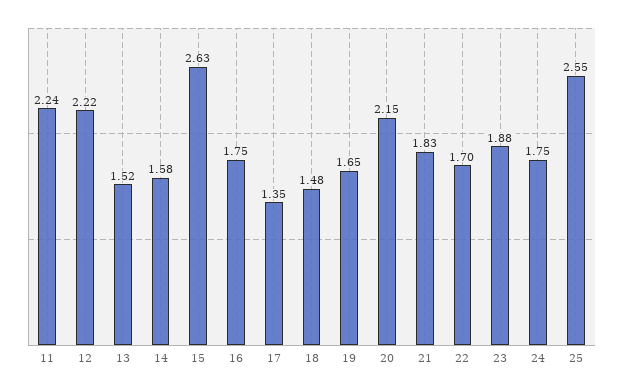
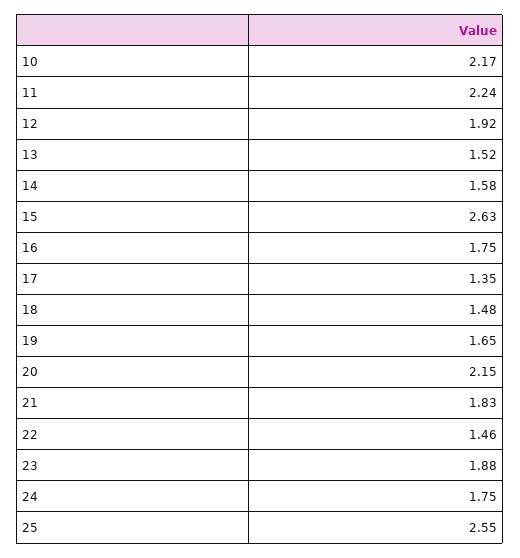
12: 2.22 -> 1.92
22: 1.7 -> 1.46
10: none -> 2.17

